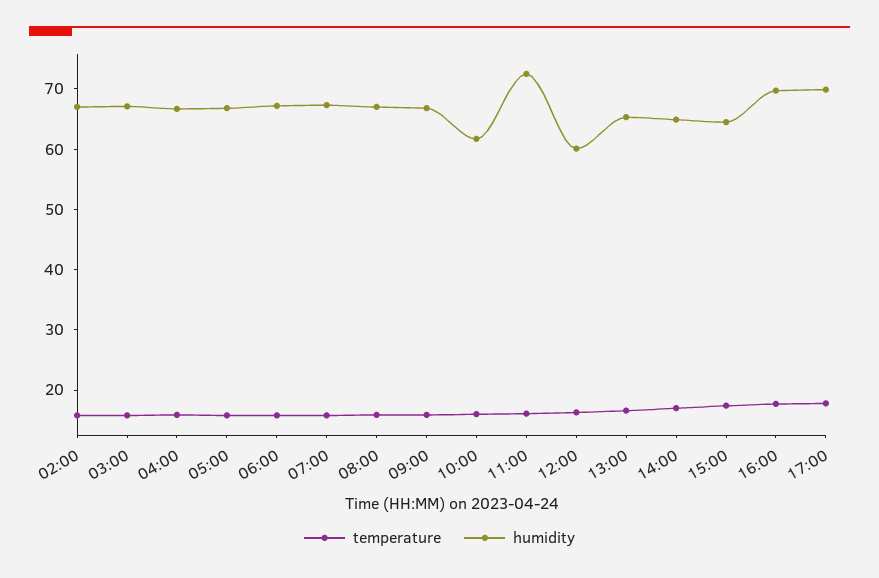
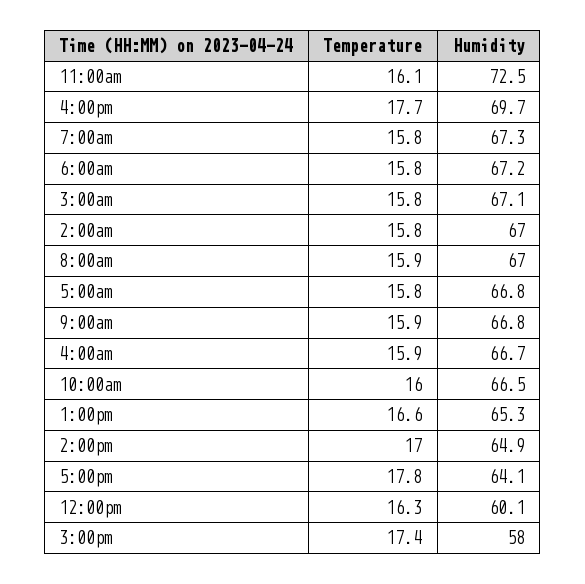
humidity, 10:00: 62 -> 66.5
humidity, 15:00: 64 -> 58
humidity, 17:00: 70 -> 64.1

